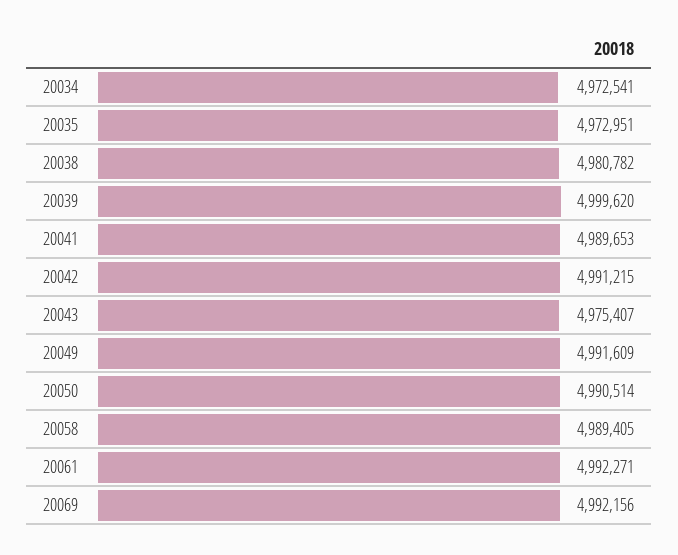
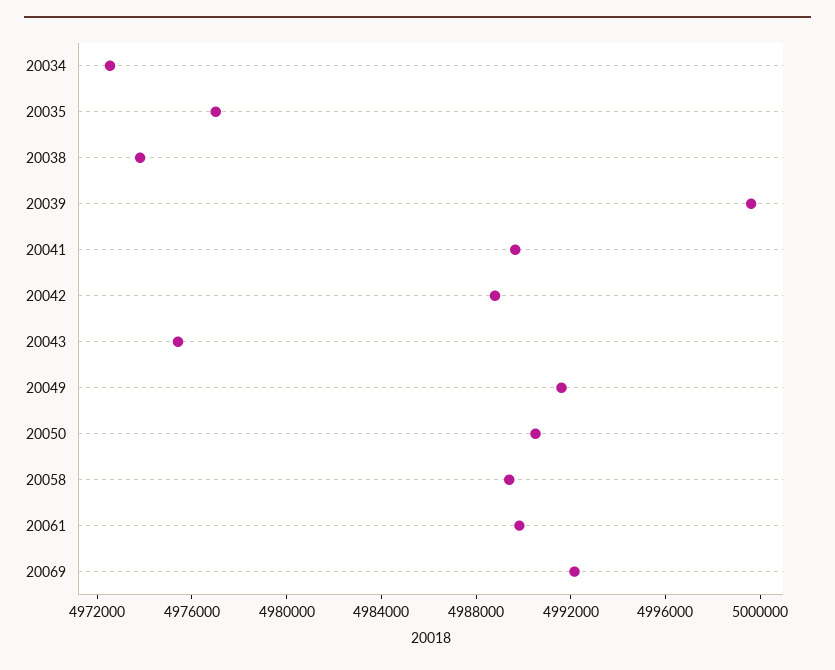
20035: 4972951 -> 4977000
20038: 4980782 -> 4974000
20042: 4991215 -> 4989000
20061: 4992271 -> 4990000

